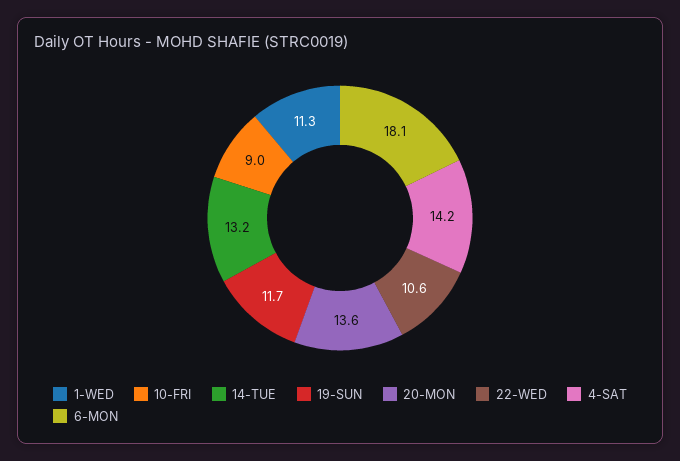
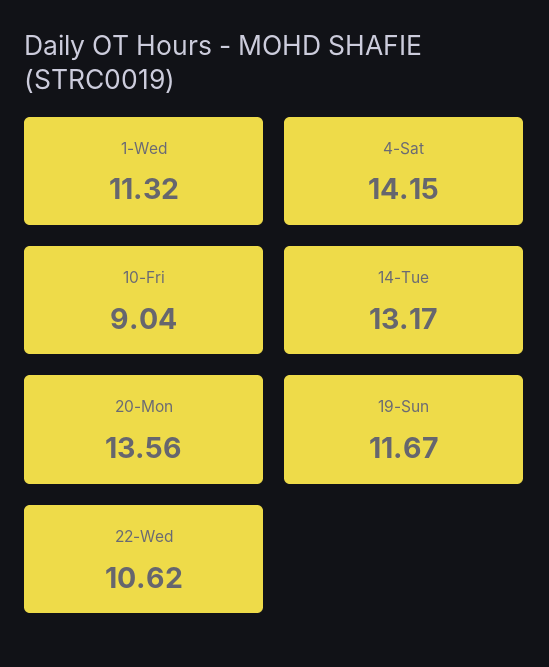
6-MON: 18.1 -> none

